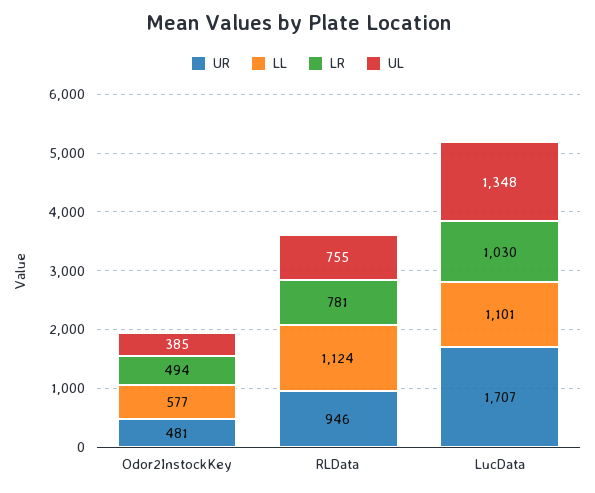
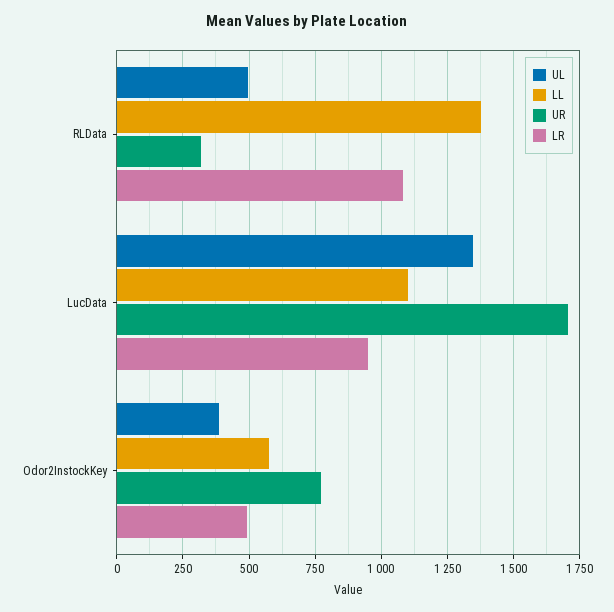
UR, Odor2InstockKey: 481 -> 775
UR, RLData: 946 -> 325
LL, RLData: 1124 -> 1375
LR, RLData: 781 -> 1075
UL, RLData: 755 -> 500
LR, LucData: 1030 -> 950

